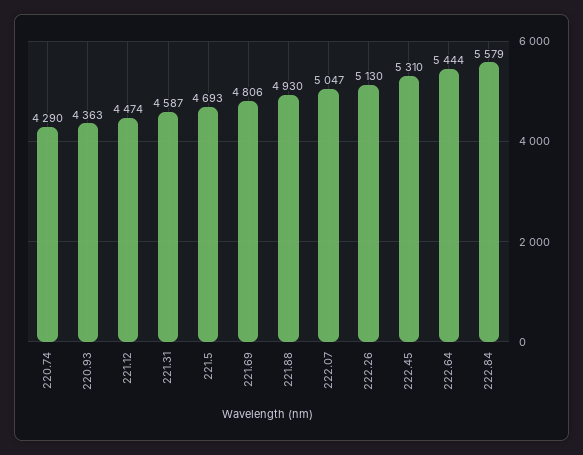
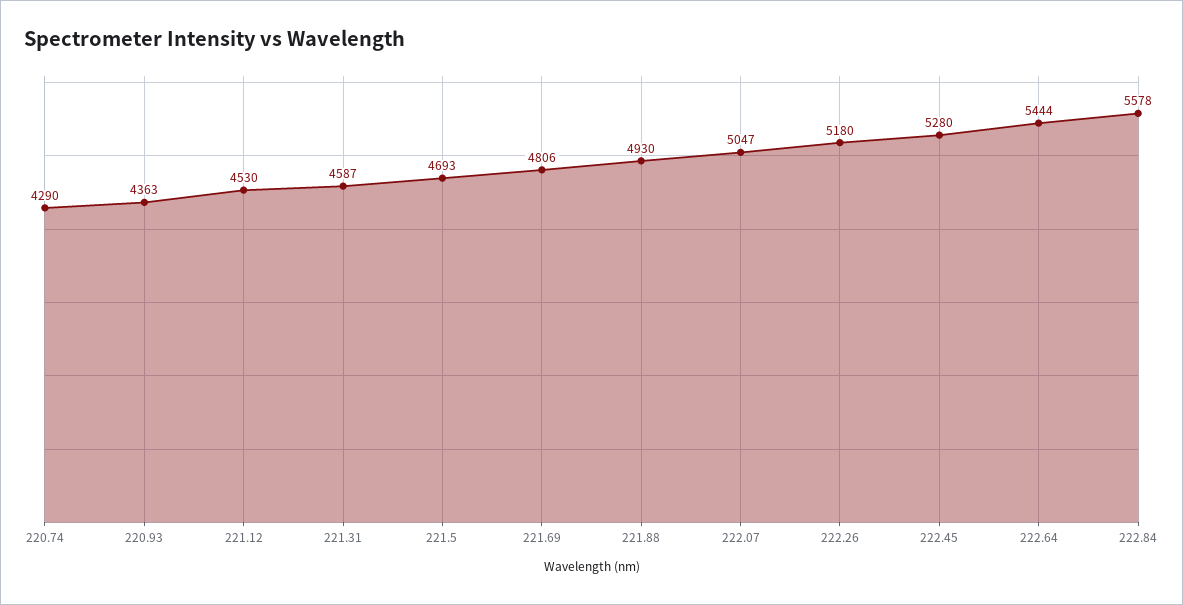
221.12: 4474 -> 4530
222.26: 5130 -> 5180
222.45: 5310 -> 5280
222.84: 5579 -> 5578

